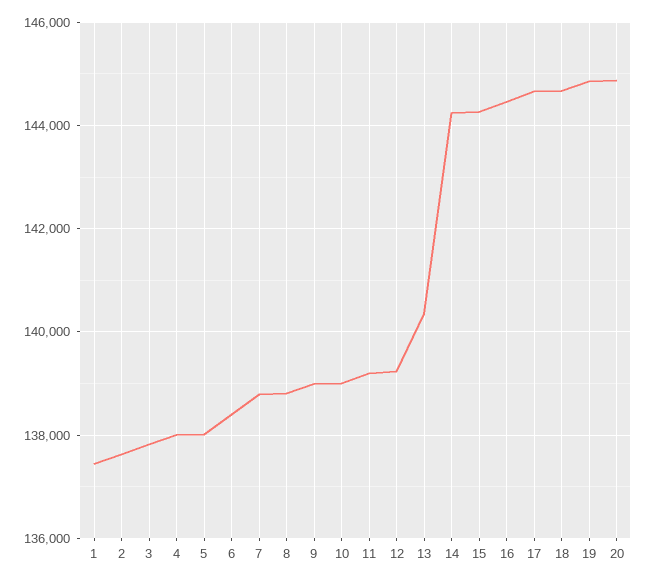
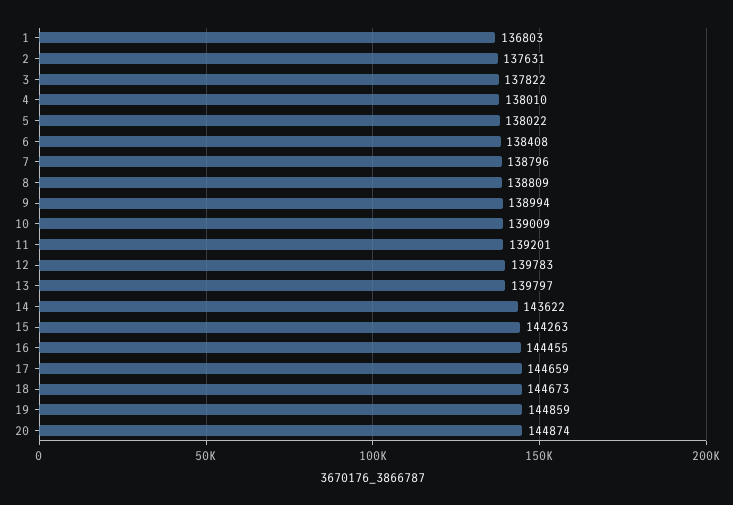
1: 137400 -> 136803
12: 139200 -> 139783
13: 140400 -> 139797
14: 144200 -> 143622

